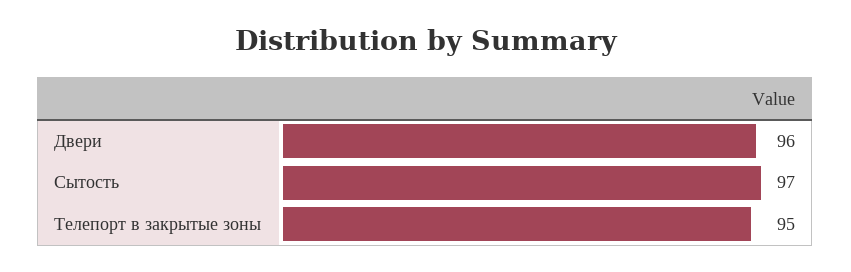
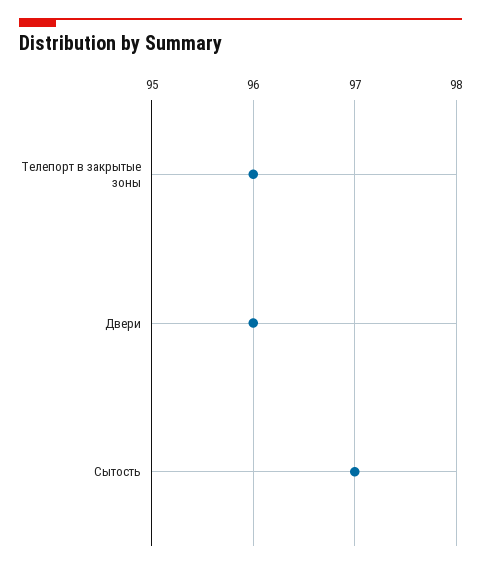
Телепорт в закрытые зоны: 95 -> 96

